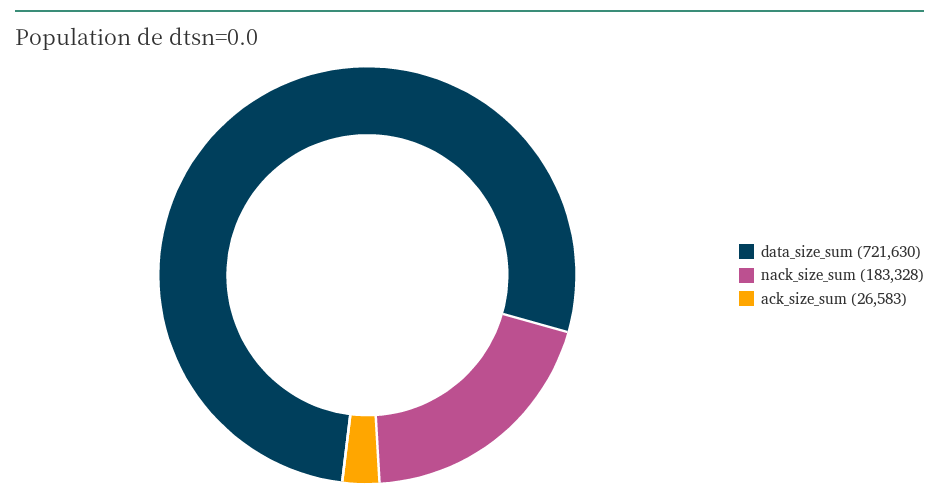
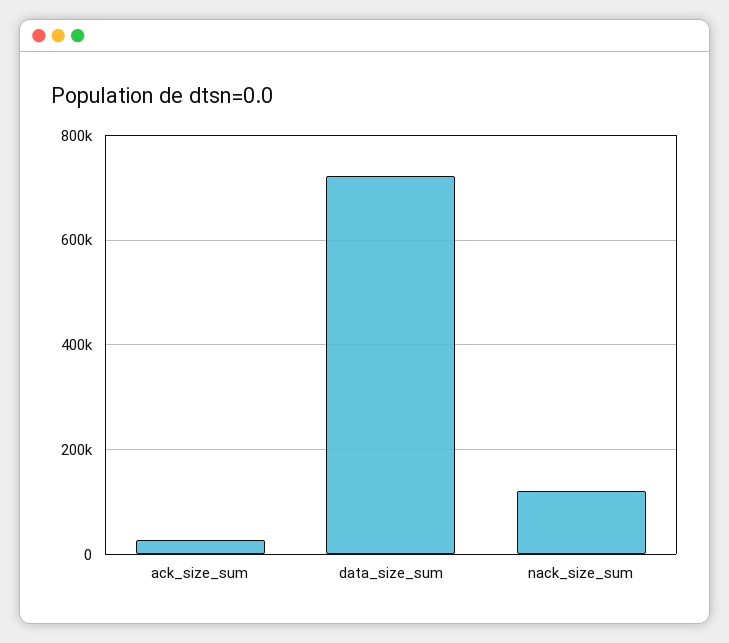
nack_size_sum: 183328 -> 120000

